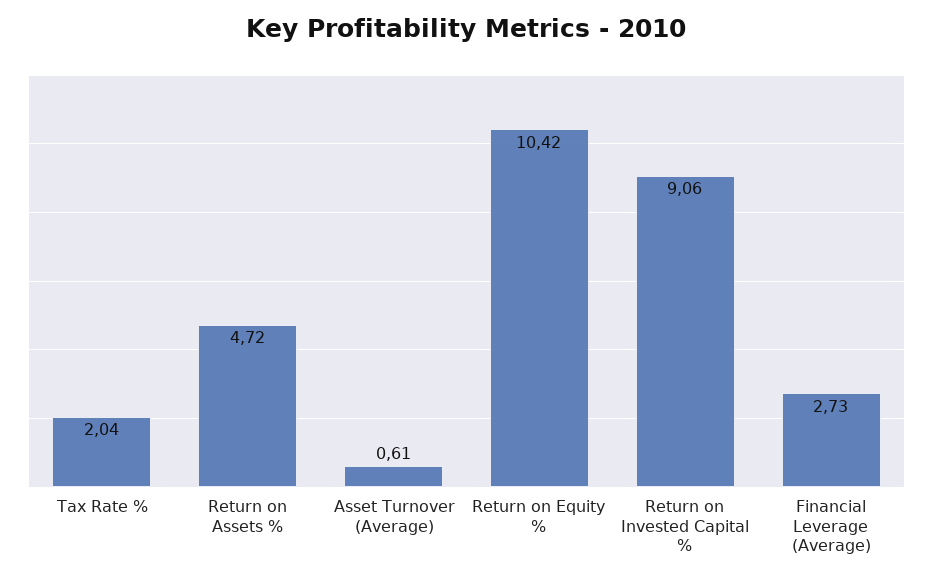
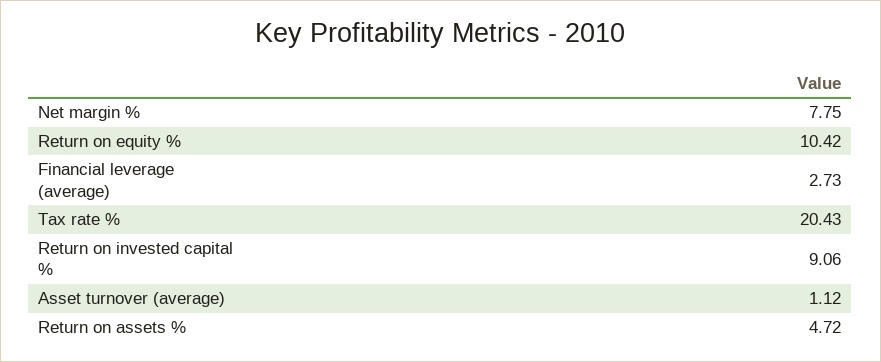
Tax Rate %: 2.04 -> 20.43
Asset Turnover (Average): 0.61 -> 1.12
Net margin %: none -> 7.75

